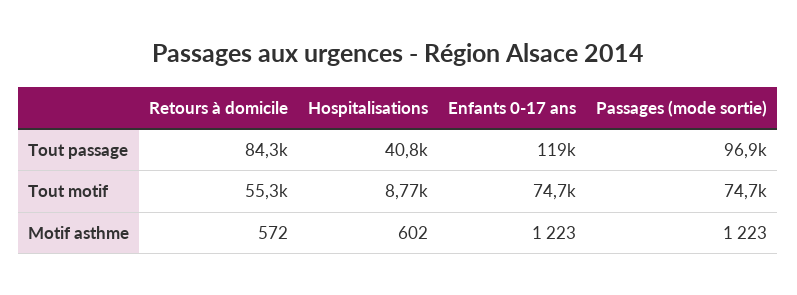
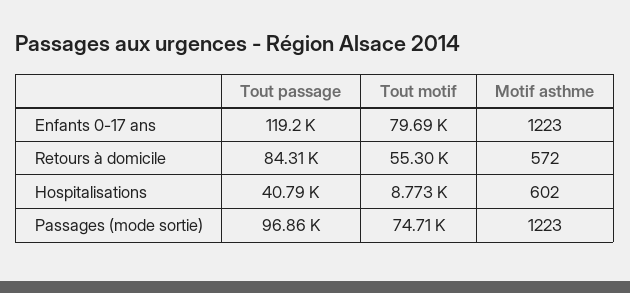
Enfants 0-17 ans, Tout motif: 74700 -> 79690

